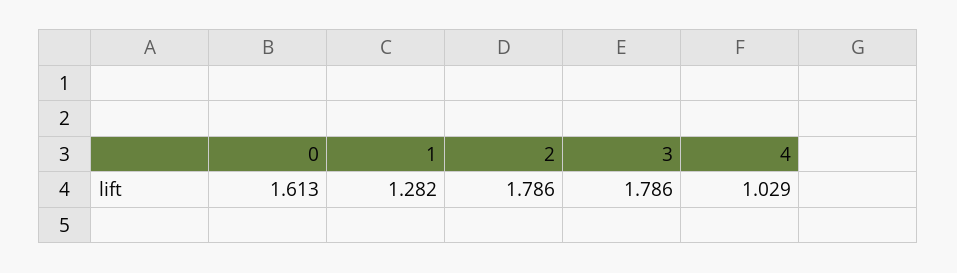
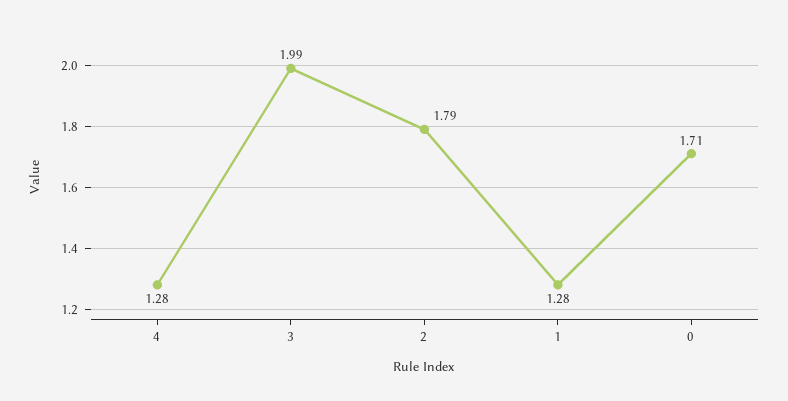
0: 1.613 -> 1.71
3: 1.786 -> 1.99
4: 1.029 -> 1.28

